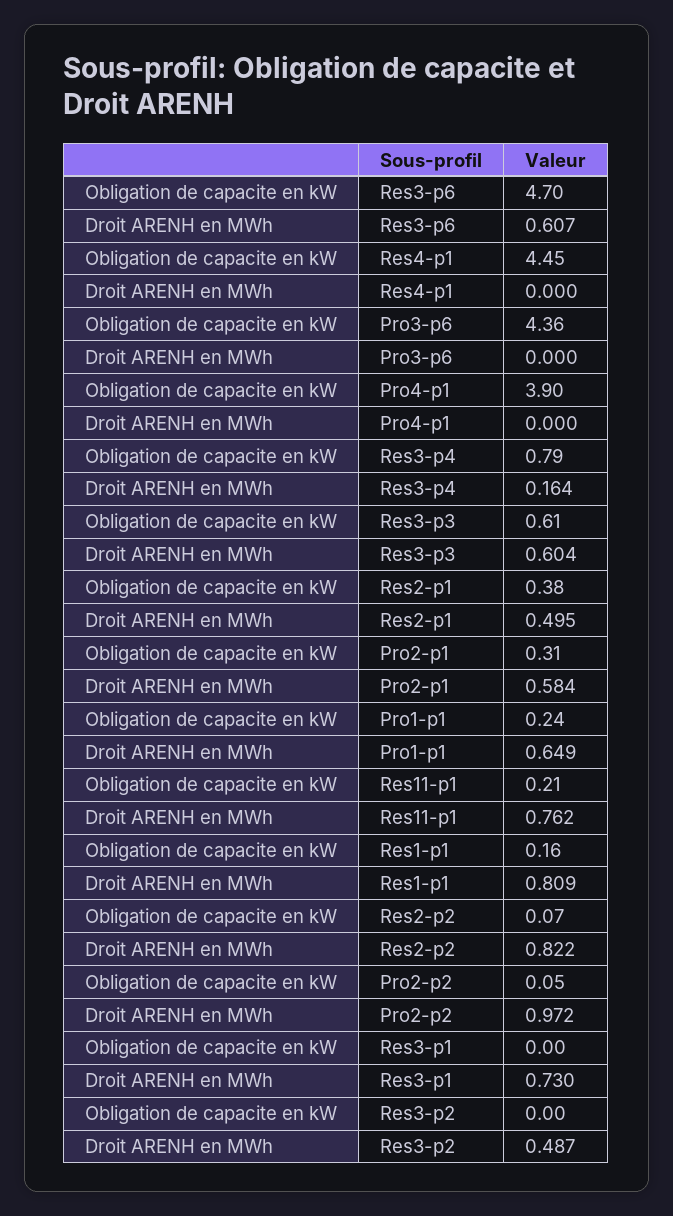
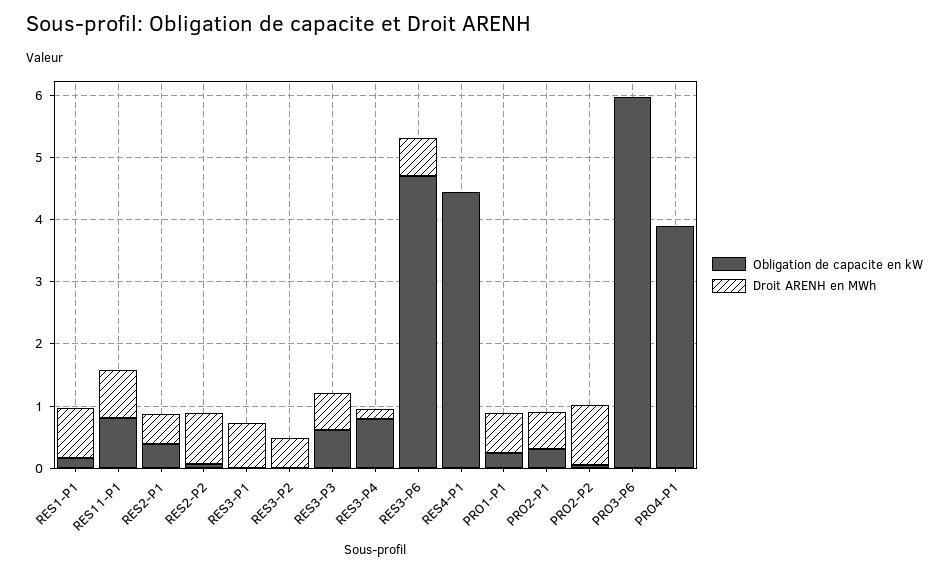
Obligation de capacite en kW, Pro3-p6: 4.36 -> 6
Obligation de capacite en kW, Res11-p1: 0.21 -> 0.8

